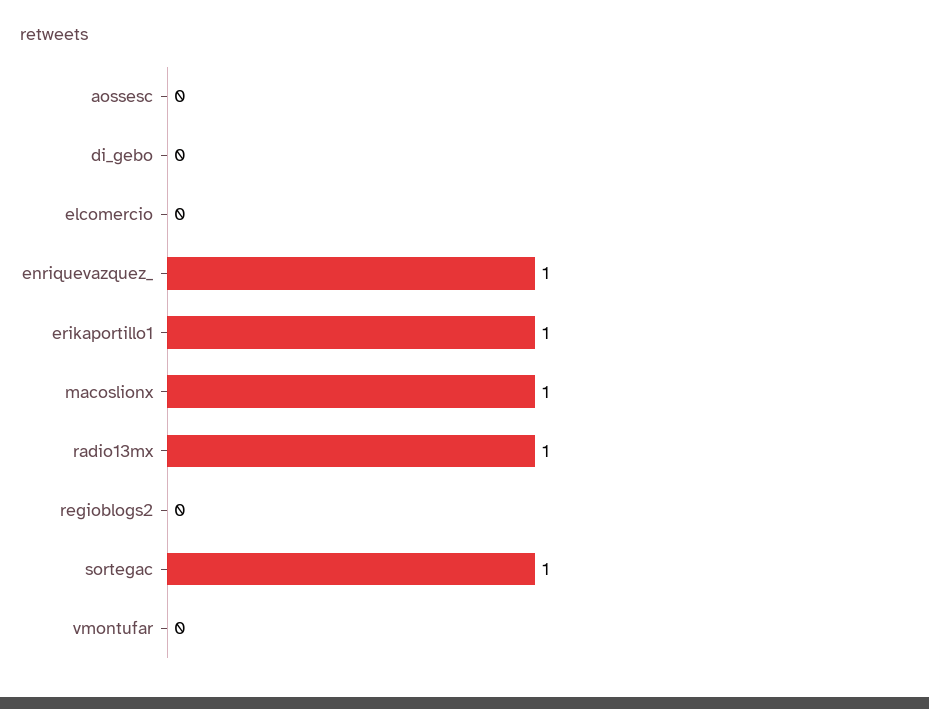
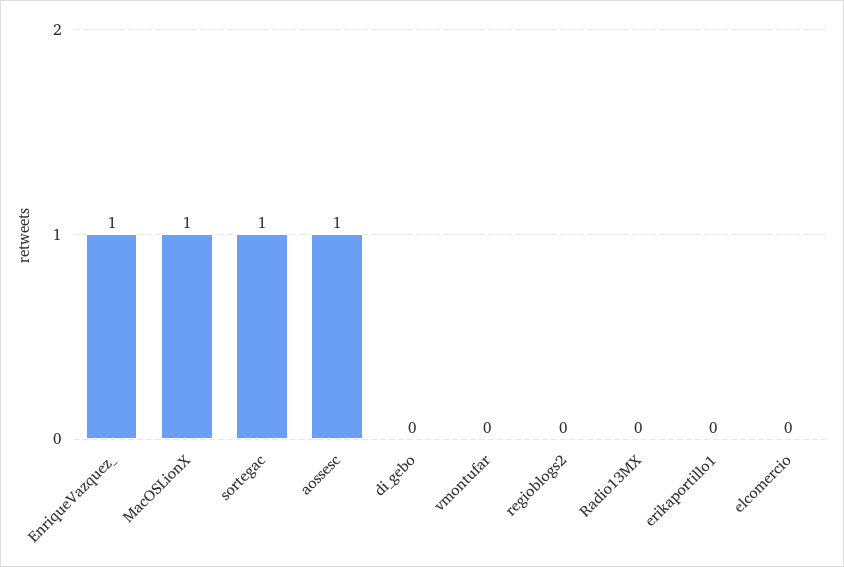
aossesc: 0 -> 1
erikaportillo1: 1 -> 0
radio13mx: 1 -> 0

